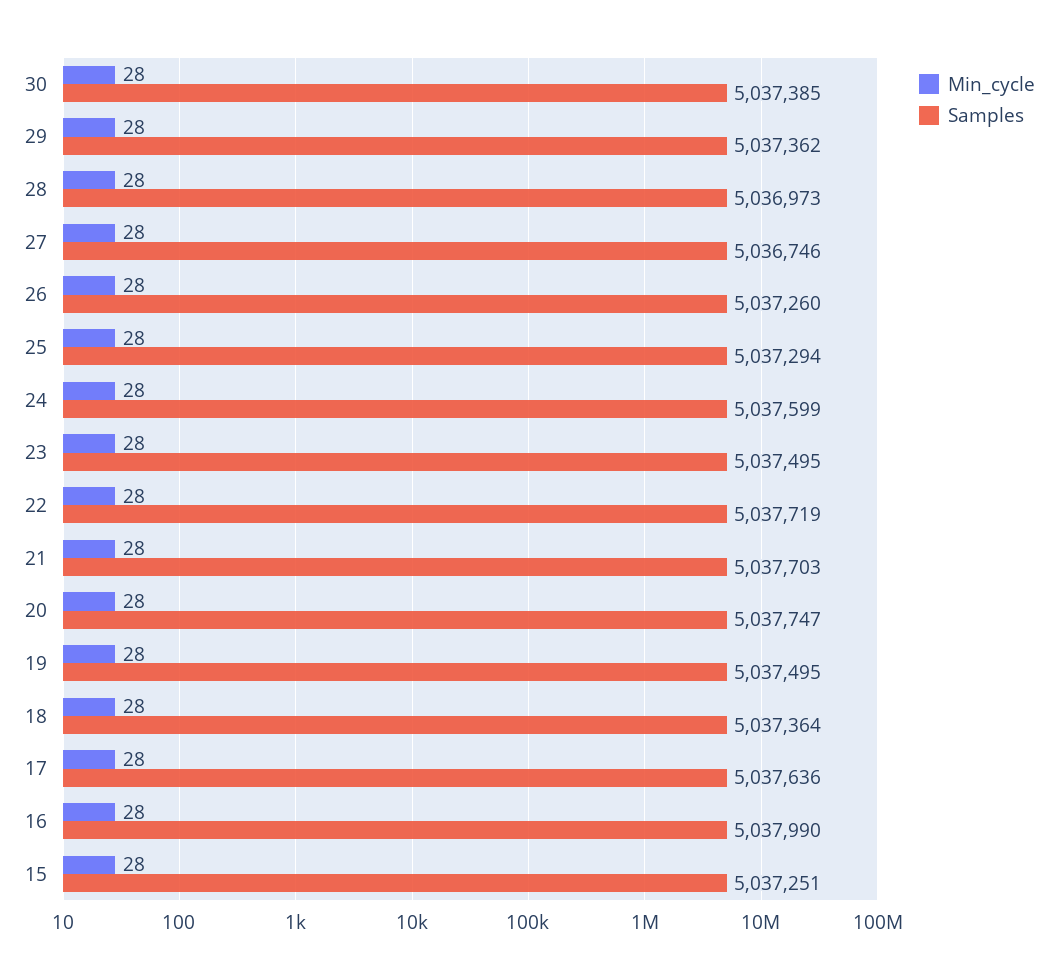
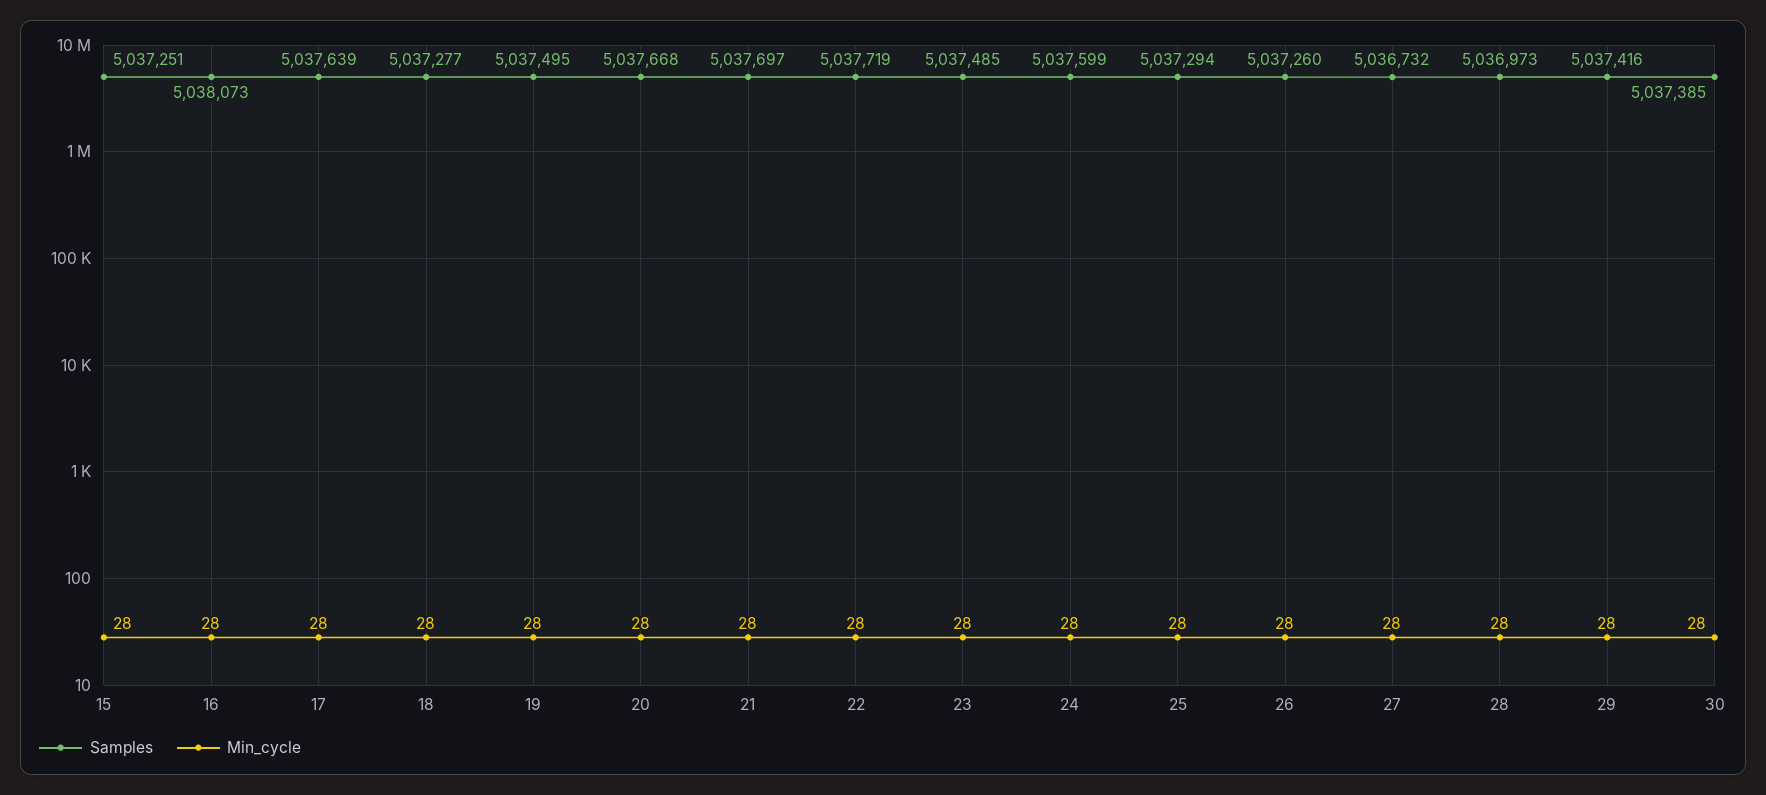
Samples, 29: 5037362 -> 5037416
Samples, 27: 5036746 -> 5036732
Samples, 23: 5037495 -> 5037485
Samples, 21: 5037703 -> 5037697
Samples, 20: 5037747 -> 5037668
Samples, 18: 5037364 -> 5037277
Samples, 17: 5037636 -> 5037639
Samples, 16: 5037990 -> 5038073

